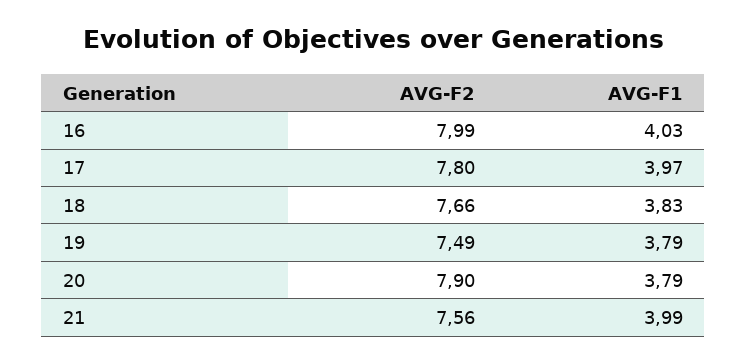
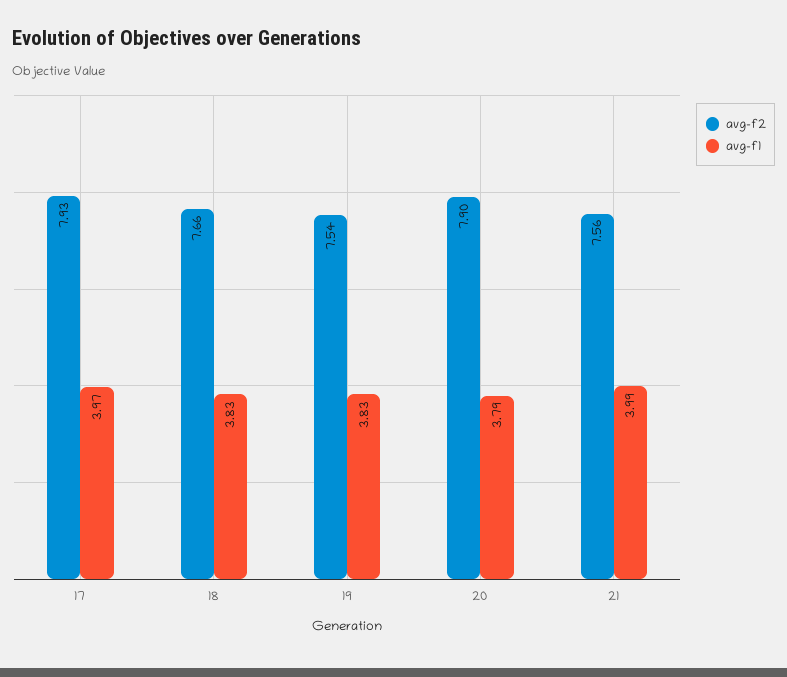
AVG-F2, 16: 7.99 -> none
AVG-F1, 16: 4.03 -> none
AVG-F2, 17: 7.8 -> 7.93
AVG-F2, 19: 7.49 -> 7.54
AVG-F1, 19: 3.79 -> 3.83

